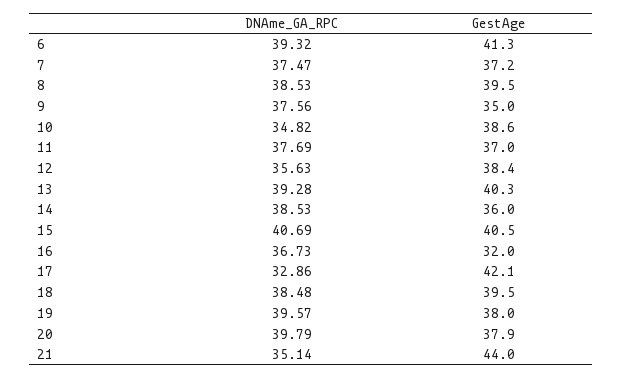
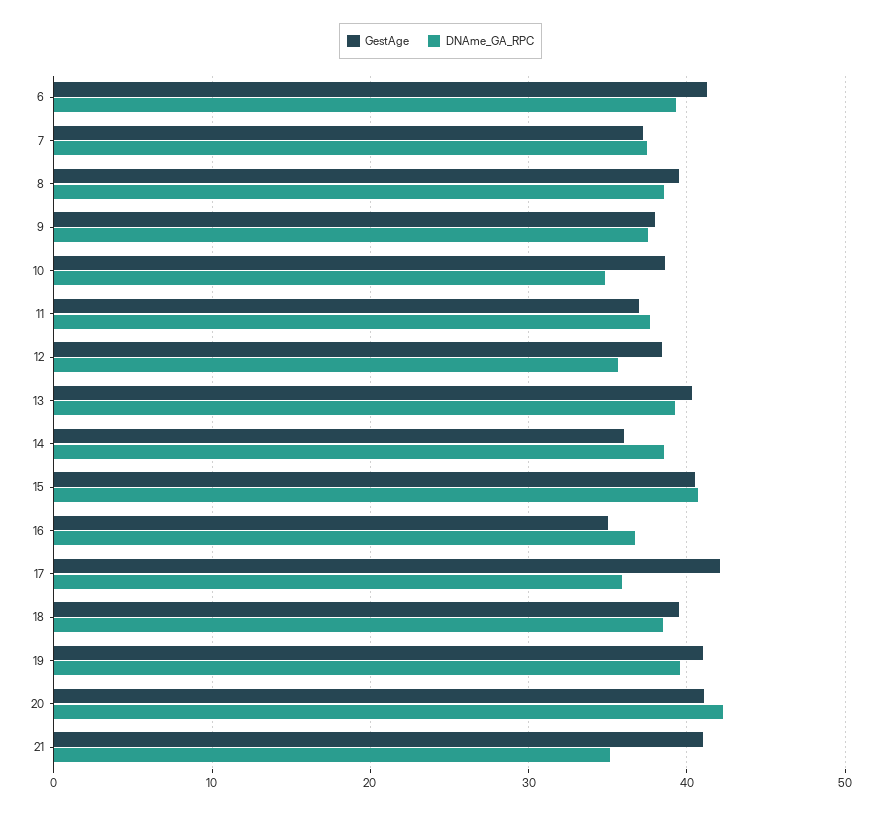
GestAge, 9: 35 -> 38
GestAge, 16: 32 -> 35
DNAme_GA_RPC, 17: 32.86 -> 36
GestAge, 19: 38 -> 41
DNAme_GA_RPC, 20: 39.79 -> 42
GestAge, 20: 37.9 -> 41
GestAge, 21: 44 -> 41

